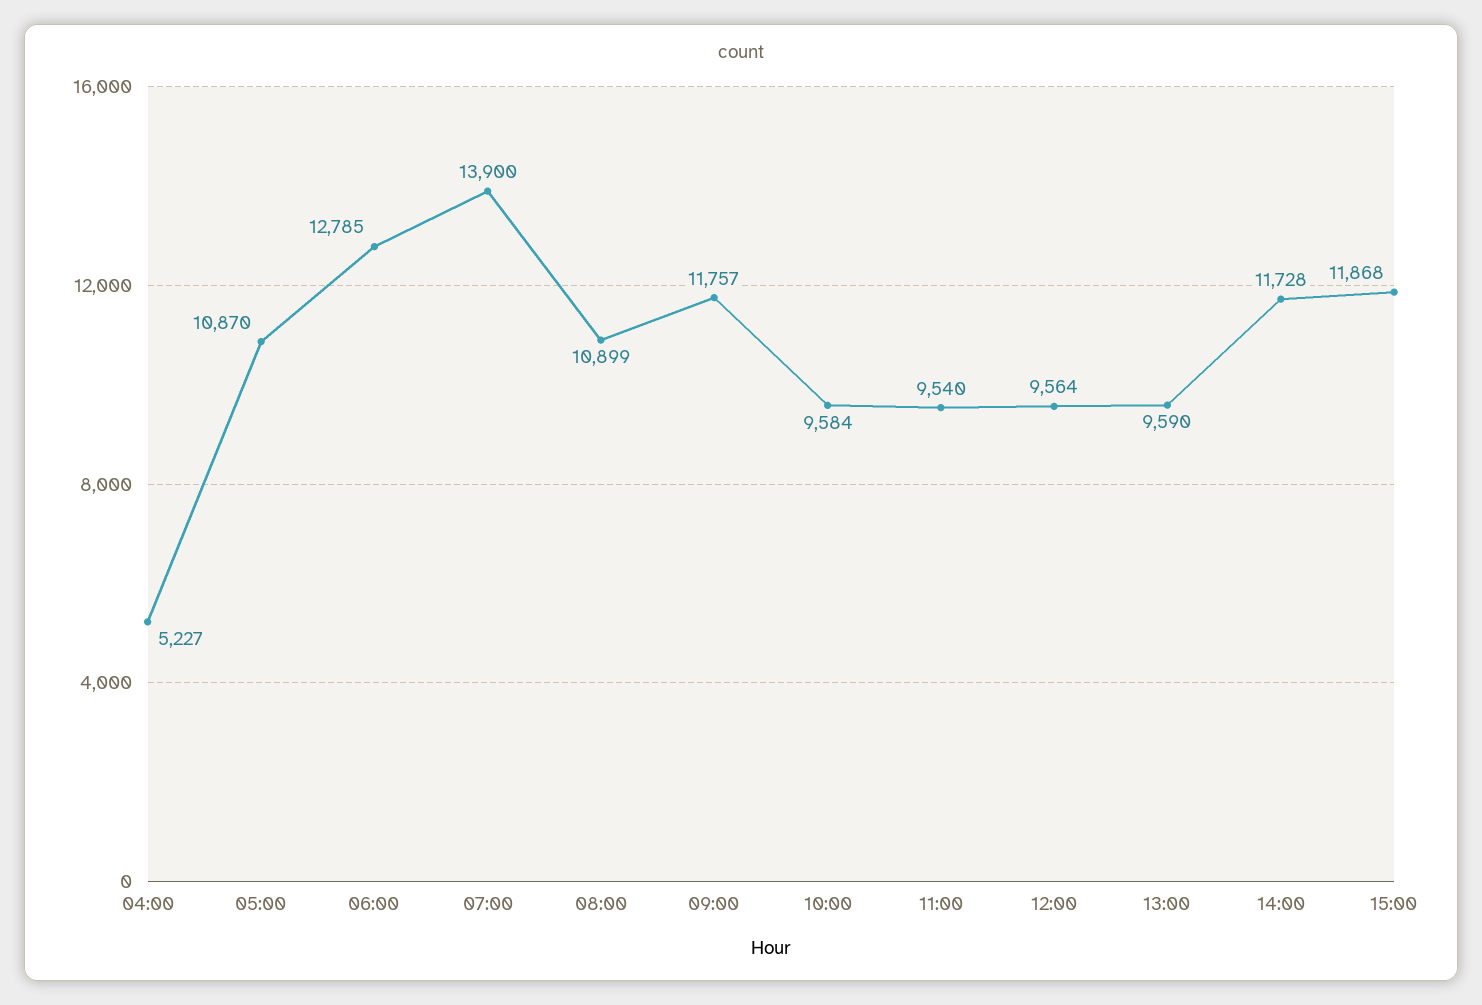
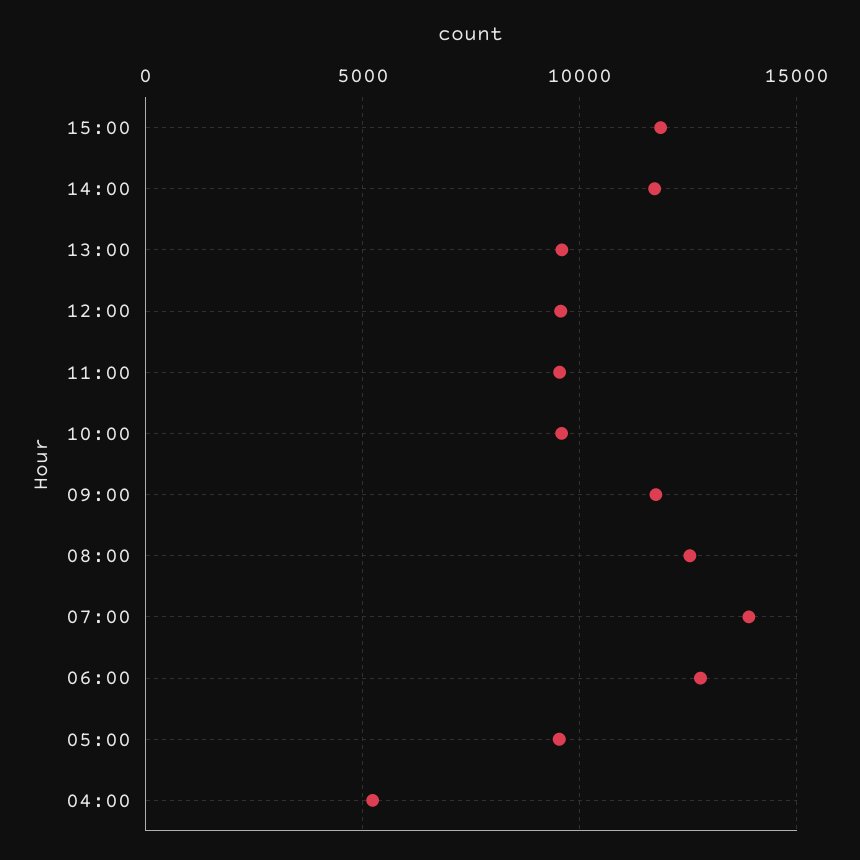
05:00: 10870 -> 9500
08:00: 10899 -> 12500

